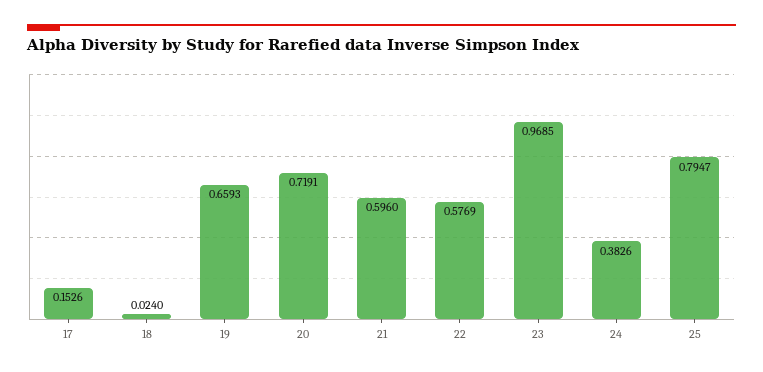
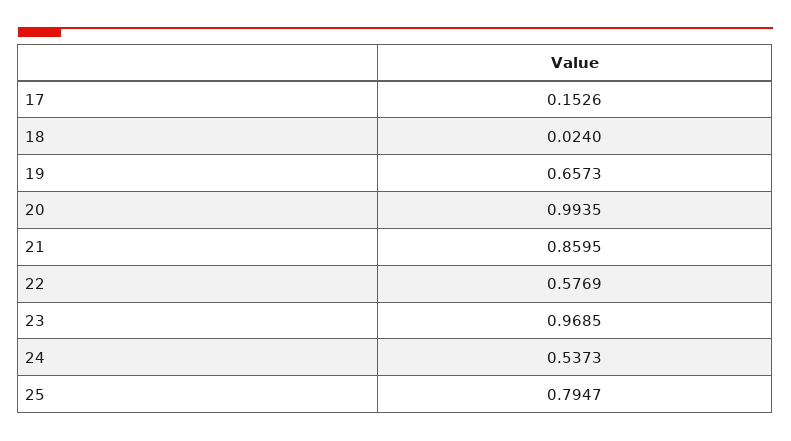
19: 0.6593 -> 0.6573
20: 0.7191 -> 0.9935
21: 0.596 -> 0.8595
24: 0.3826 -> 0.5373

